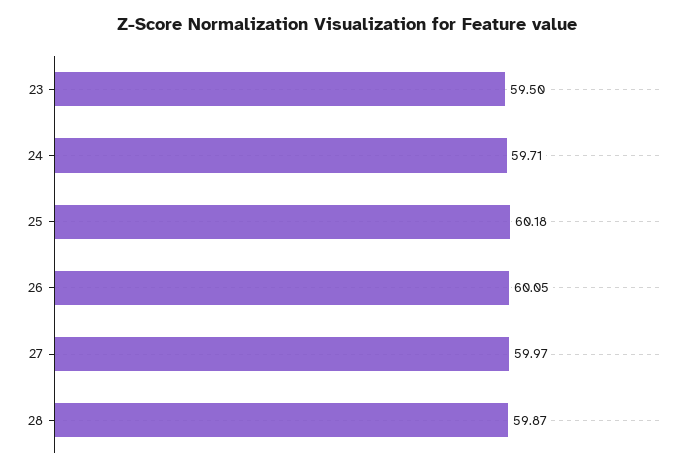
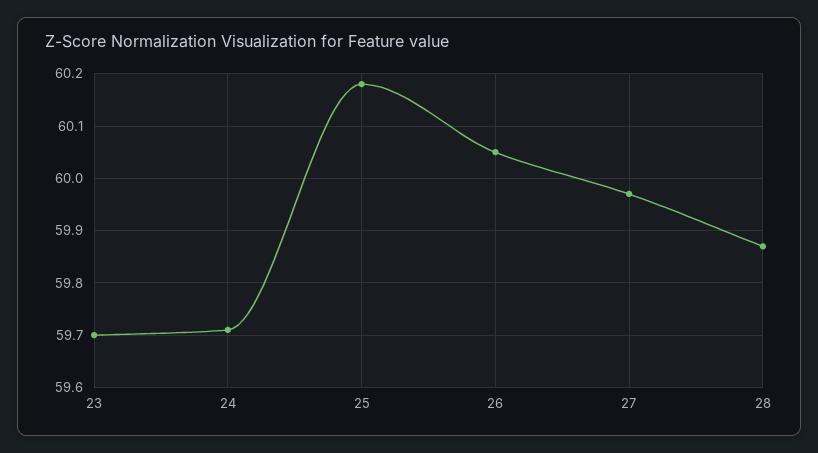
23: 59.5 -> 59.7

